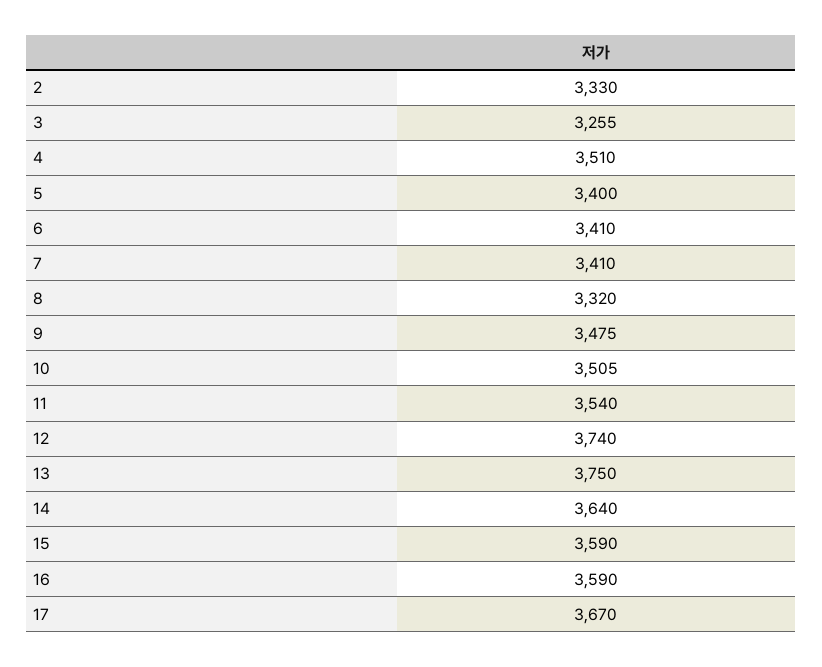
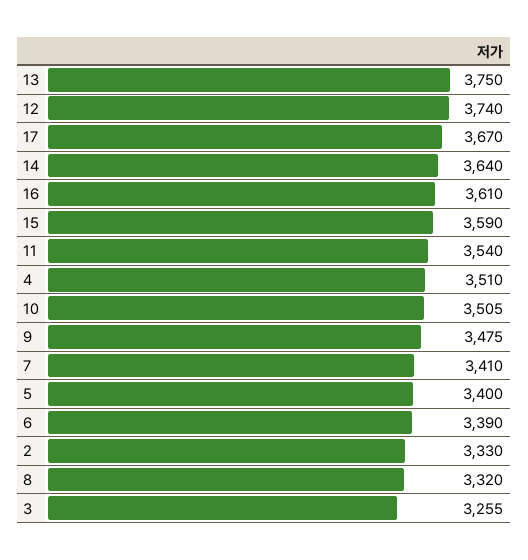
6: 3410 -> 3390
16: 3590 -> 3610

